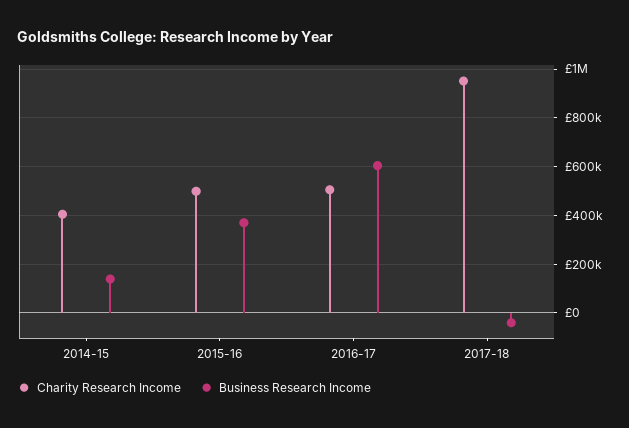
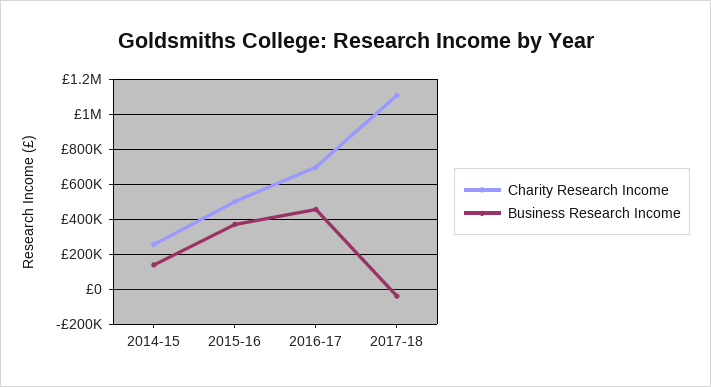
Charity Research Income, 2014-15: 400000 -> 250000
Charity Research Income, 2016-17: 500000 -> 700000
Business Research Income, 2016-17: 600000 -> 450000
Charity Research Income, 2017-18: 950000 -> 1100000

